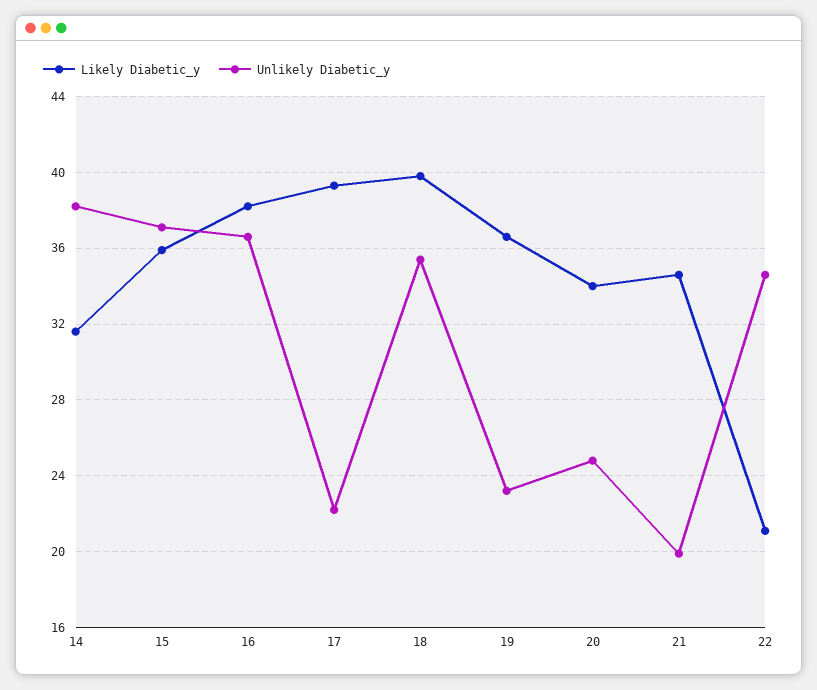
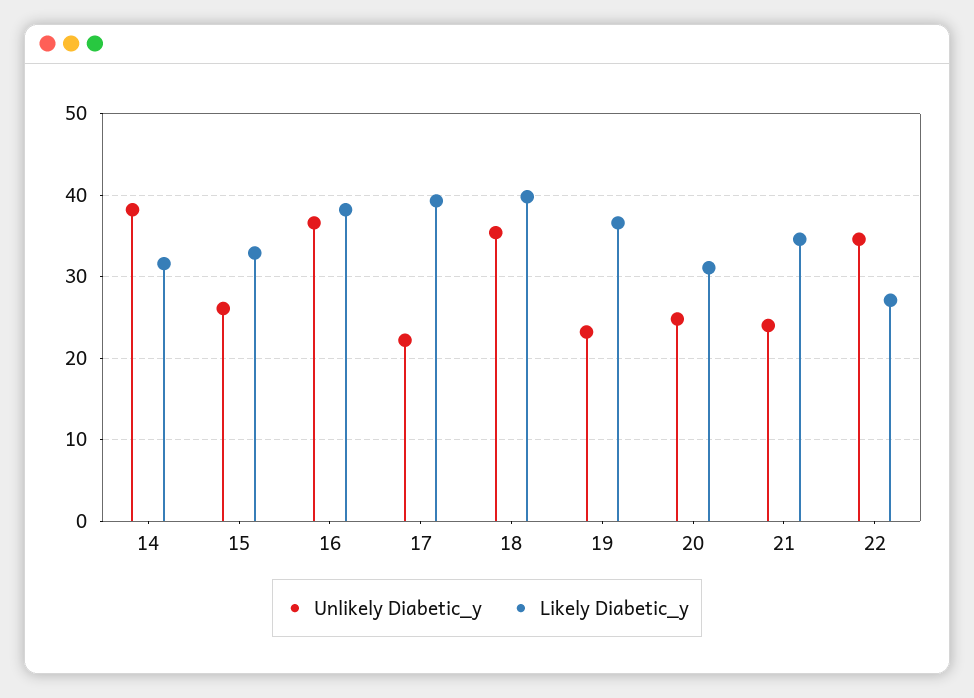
Likely Diabetic_y, 15: 36 -> 33
Unlikely Diabetic_y, 15: 37 -> 26
Likely Diabetic_y, 20: 34 -> 31
Unlikely Diabetic_y, 21: 20 -> 24
Likely Diabetic_y, 22: 21 -> 27

